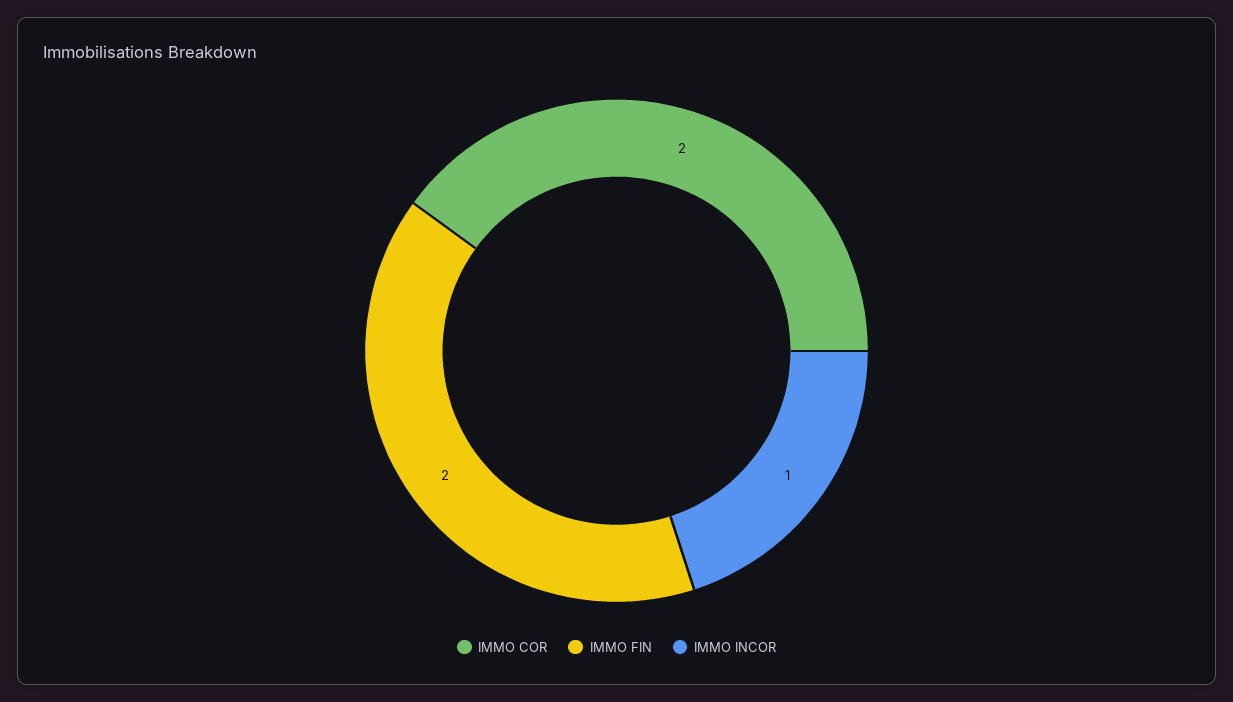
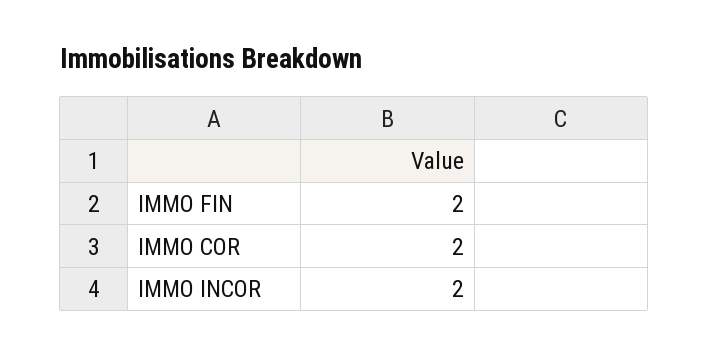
IMMO INCOR: 1 -> 2

